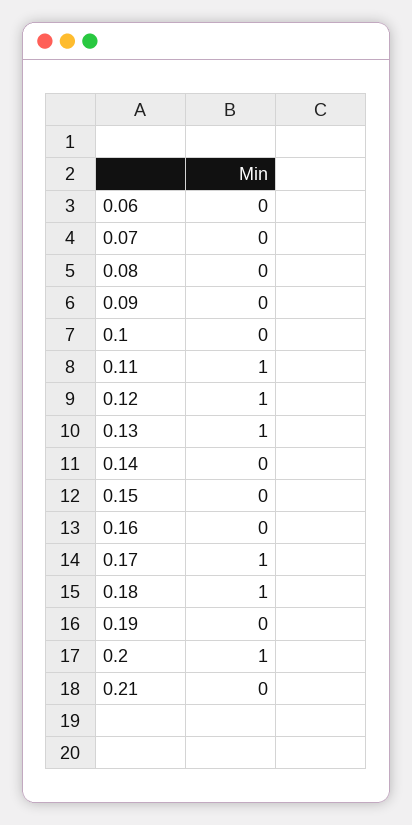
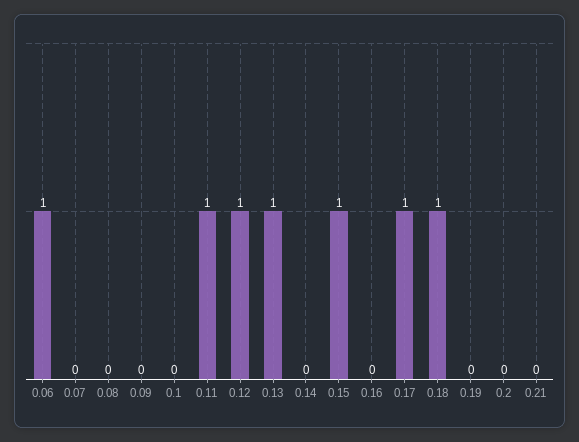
0.06: 0 -> 1
0.15: 0 -> 1
0.2: 1 -> 0

